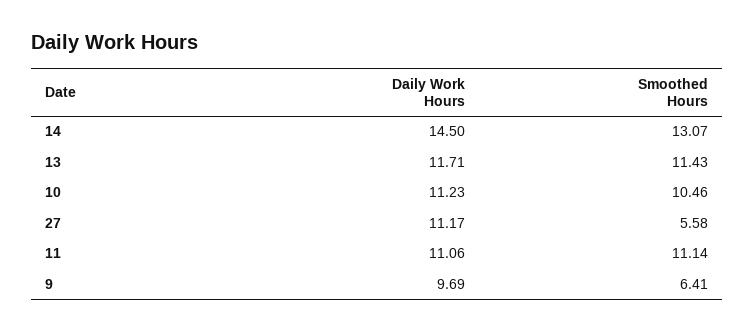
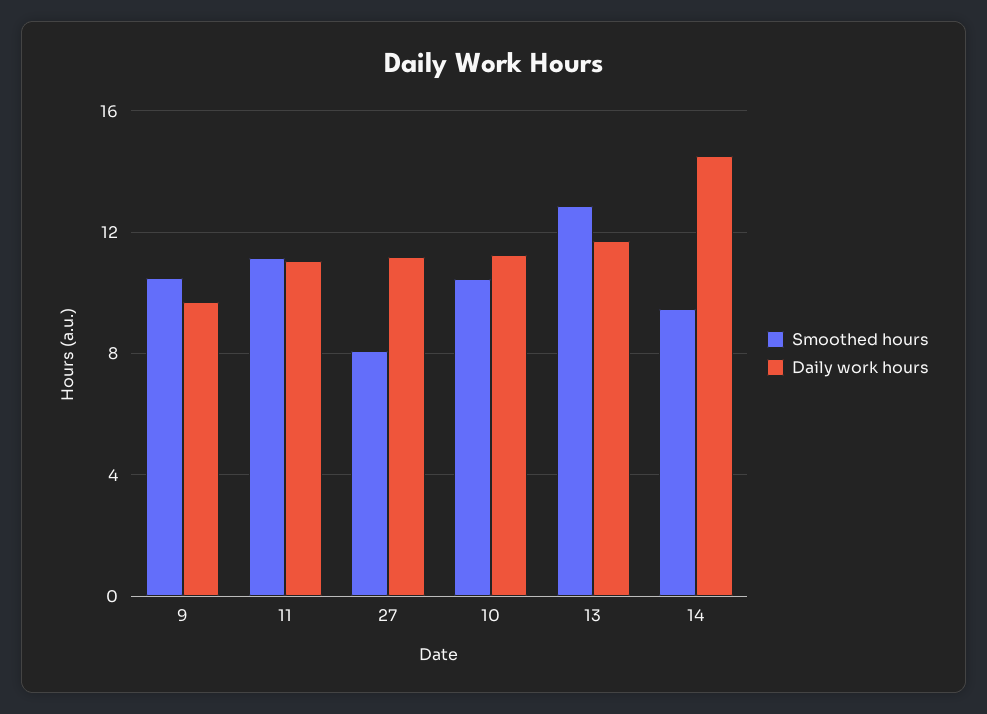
Smoothed Hours, 14: 13.07 -> 9.5
Smoothed Hours, 13: 11.43 -> 13
Smoothed Hours, 27: 5.58 -> 8
Smoothed Hours, 9: 6.41 -> 10.5

